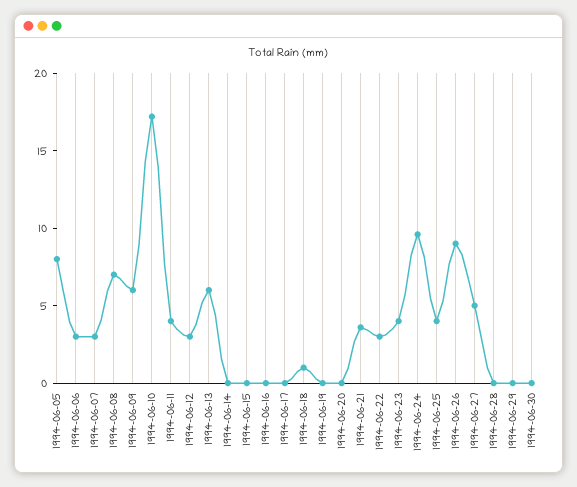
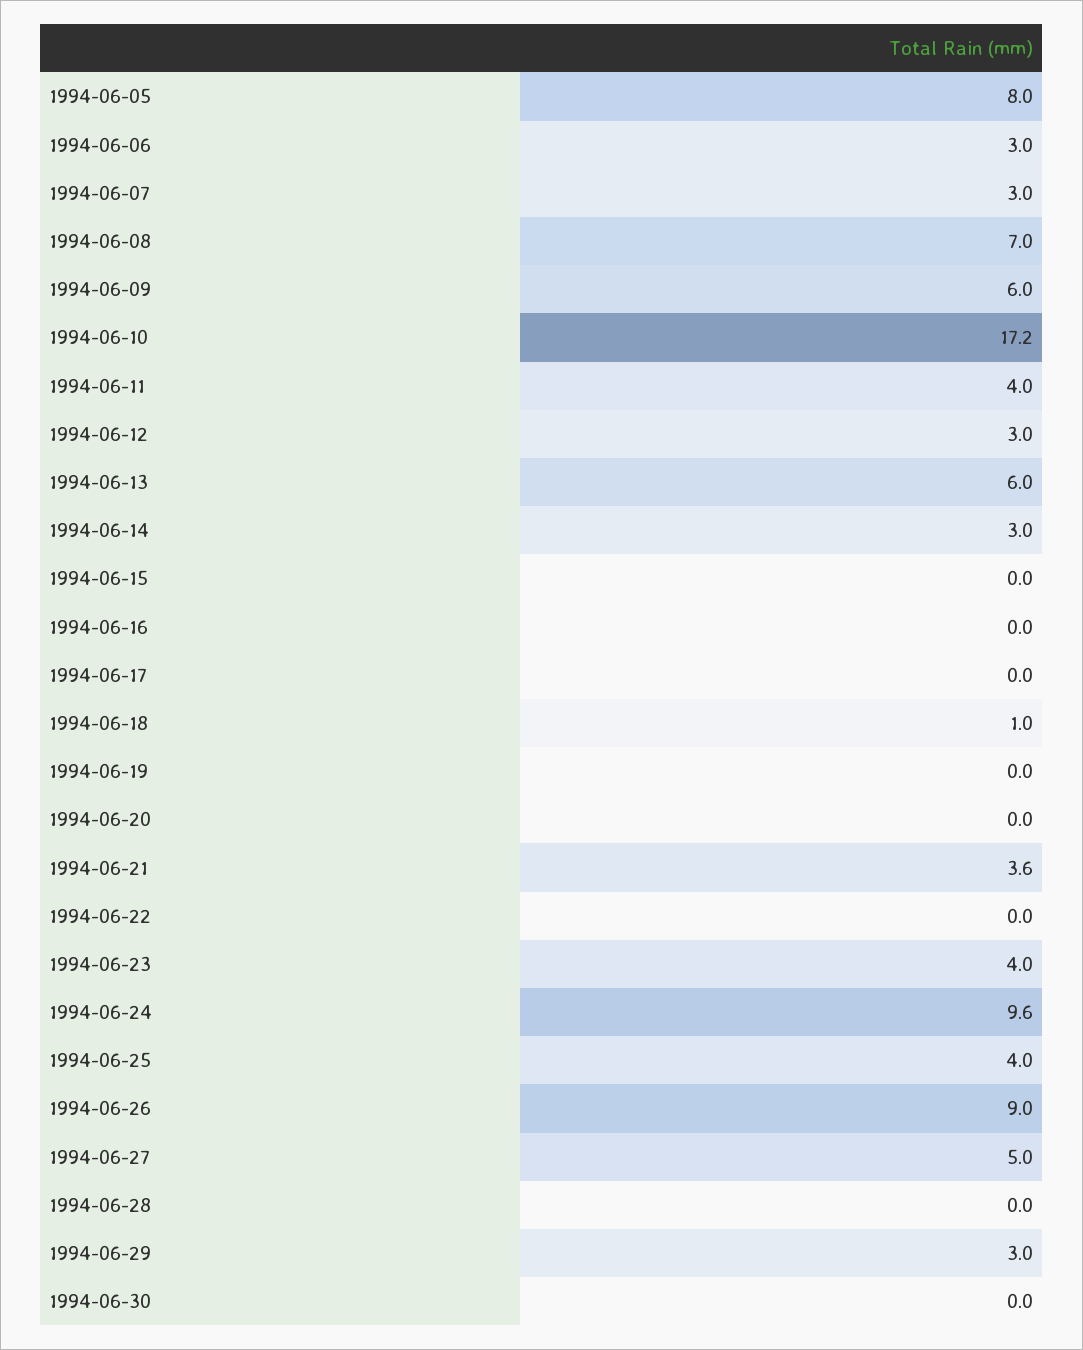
1994-06-14: 0 -> 3
1994-06-22: 3 -> 0
1994-06-29: 0 -> 3

